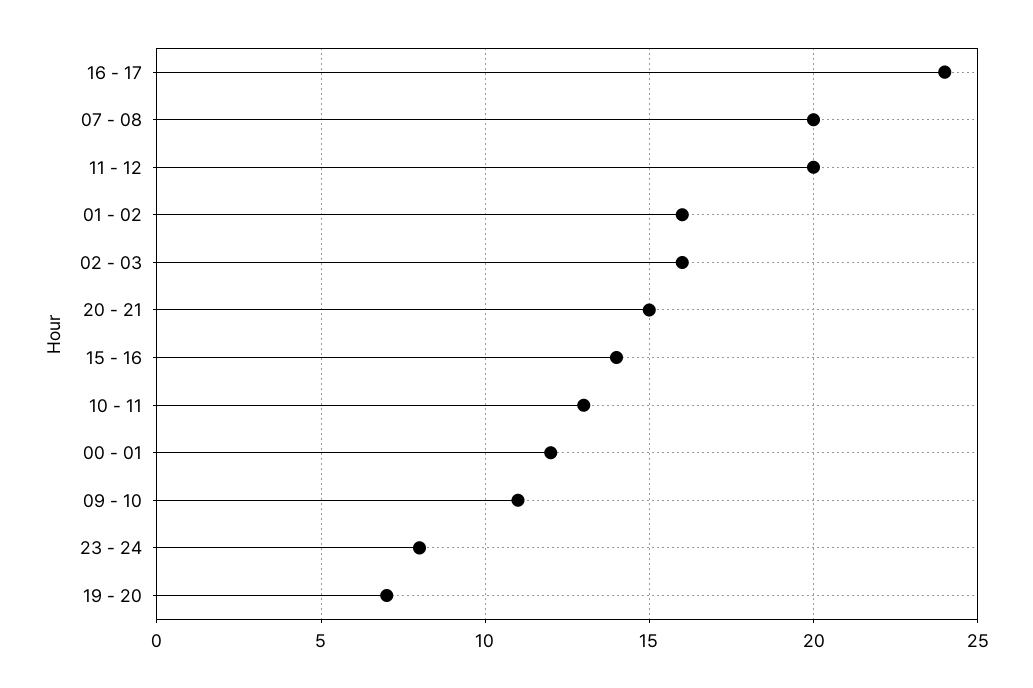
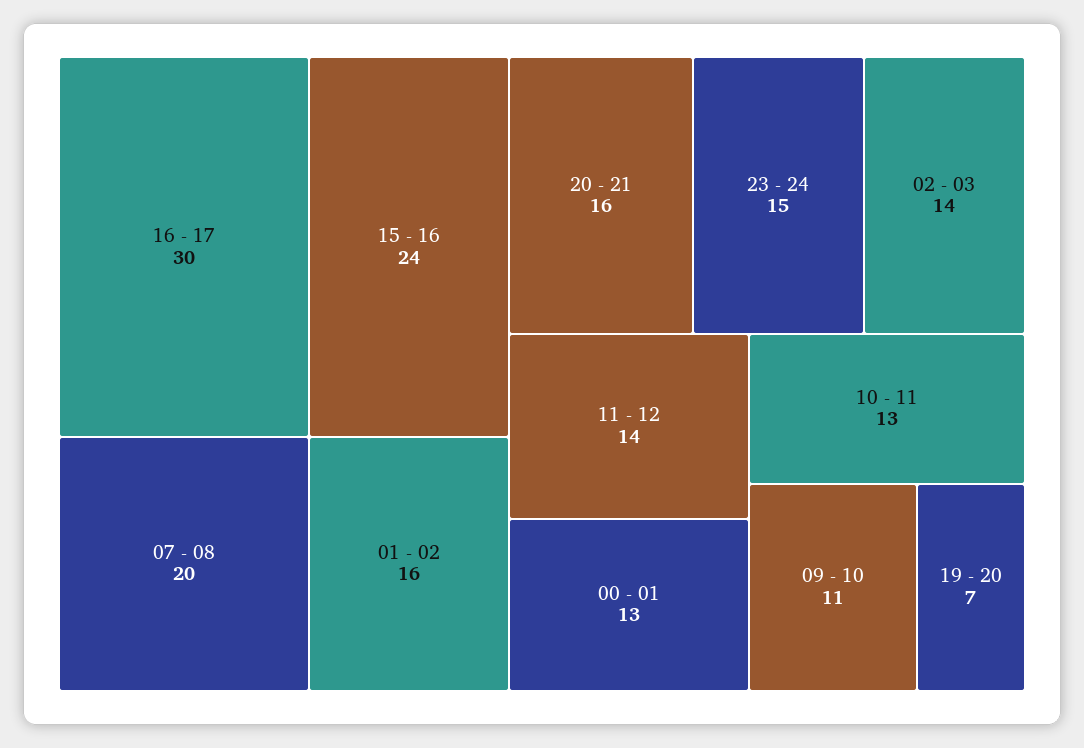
16 - 17: 24 -> 30
11 - 12: 20 -> 14
02 - 03: 16 -> 14
20 - 21: 15 -> 16
15 - 16: 14 -> 24
00 - 01: 12 -> 13
23 - 24: 8 -> 15

